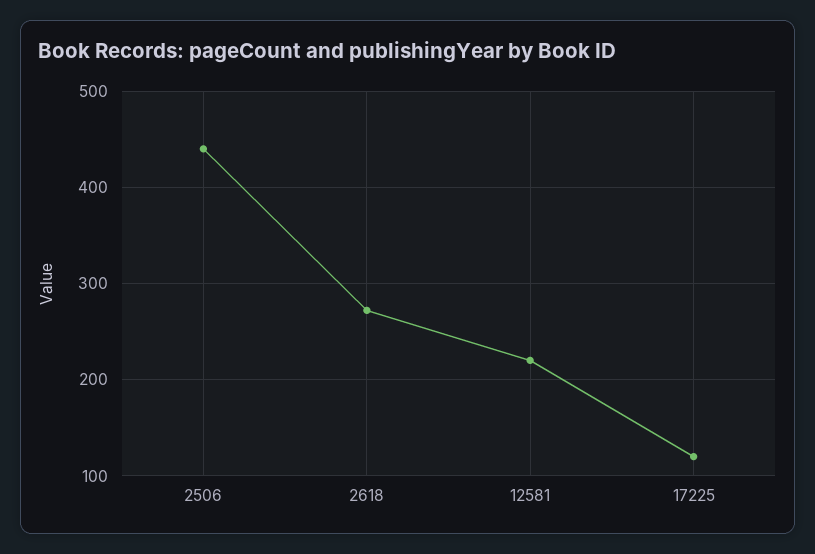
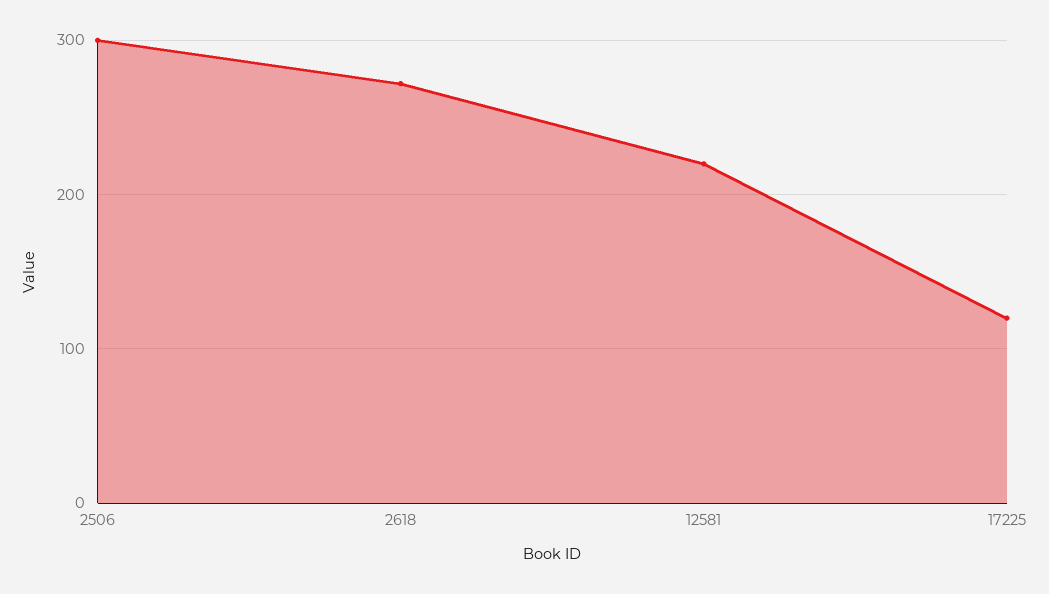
2506: 440 -> 300

